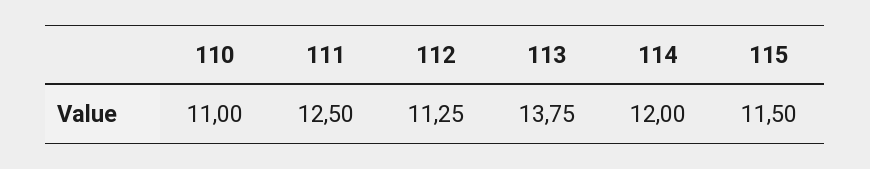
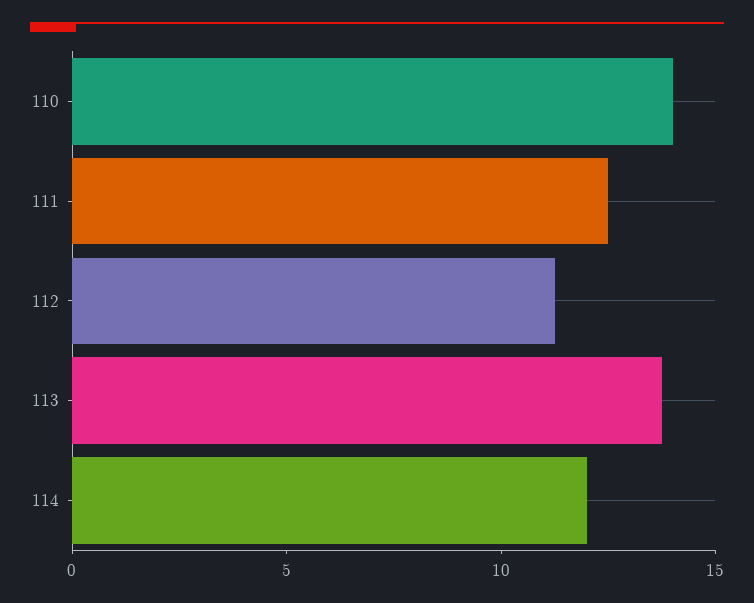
110: 11 -> 14
115: 11.5 -> none

